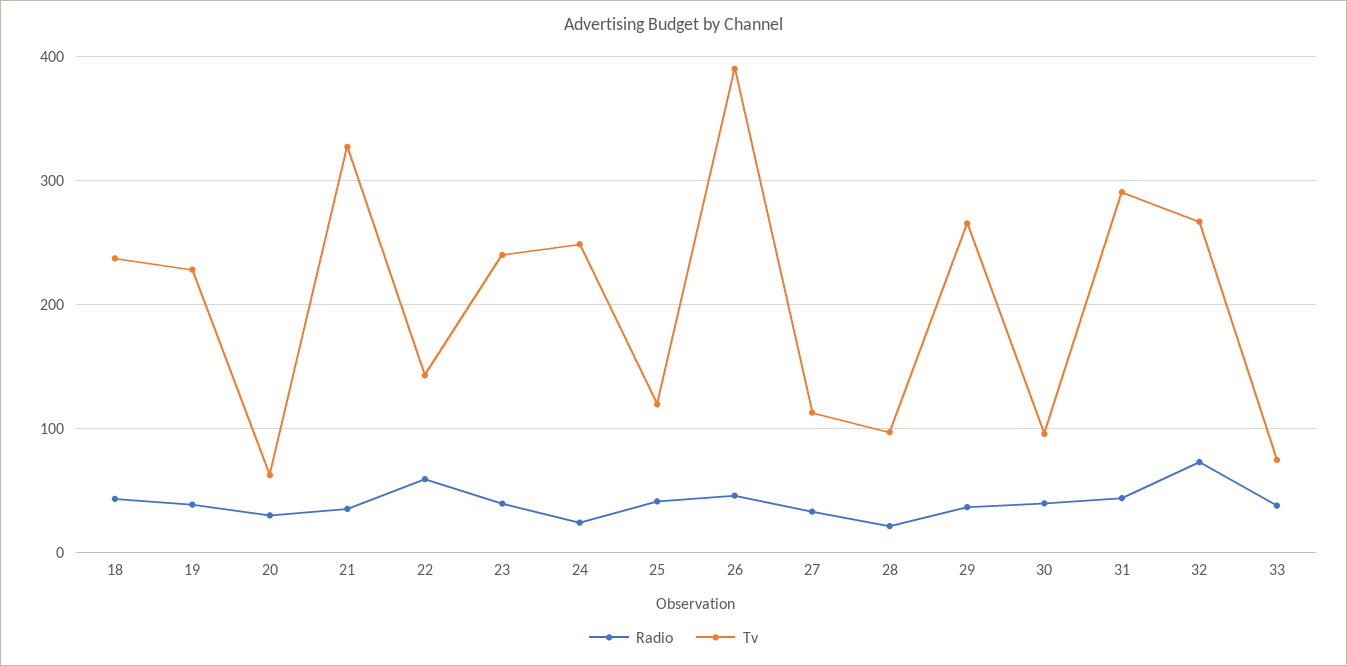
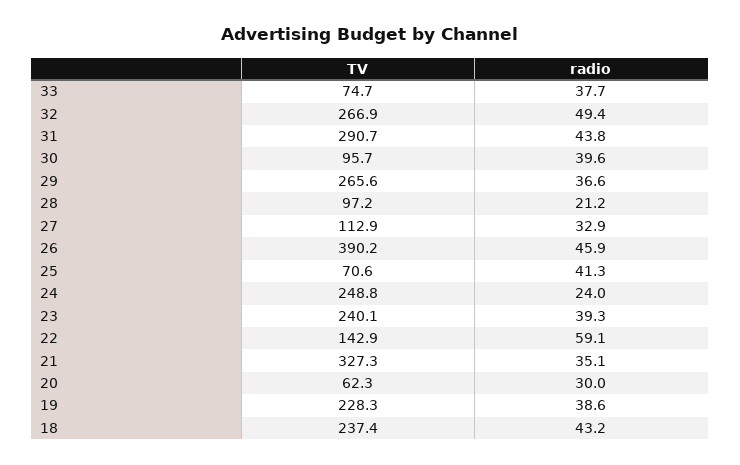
Tv, 25: 120 -> 70.6
Radio, 32: 70 -> 49.4

